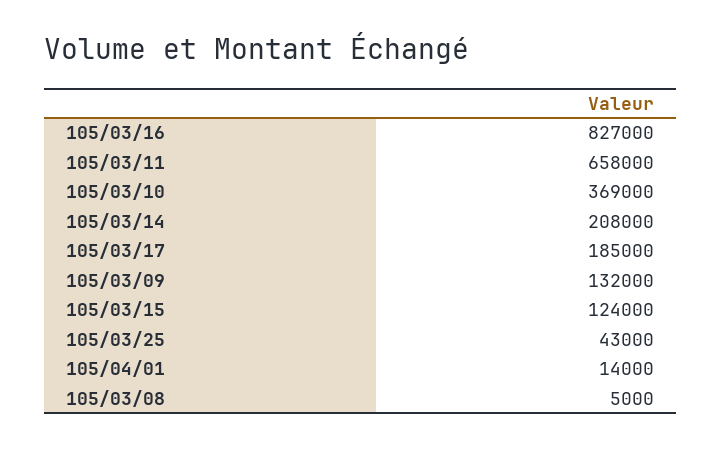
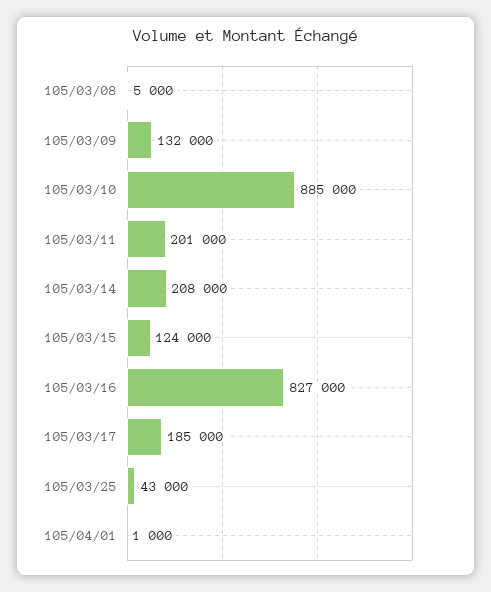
105/03/11: 658000 -> 201000
105/03/10: 369000 -> 885000
105/04/01: 14000 -> 1000

